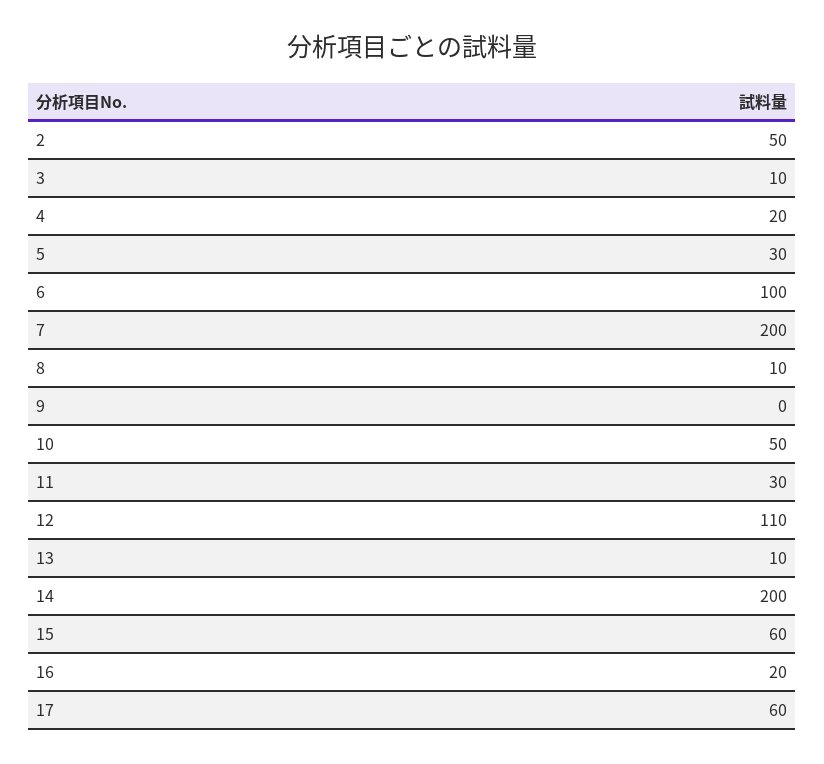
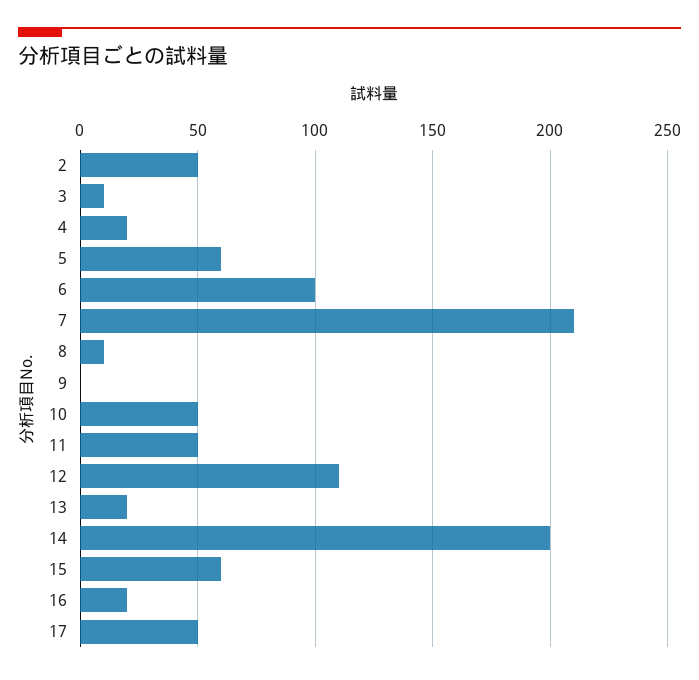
5: 30 -> 60
7: 200 -> 210
11: 30 -> 50
13: 10 -> 20
17: 60 -> 50

